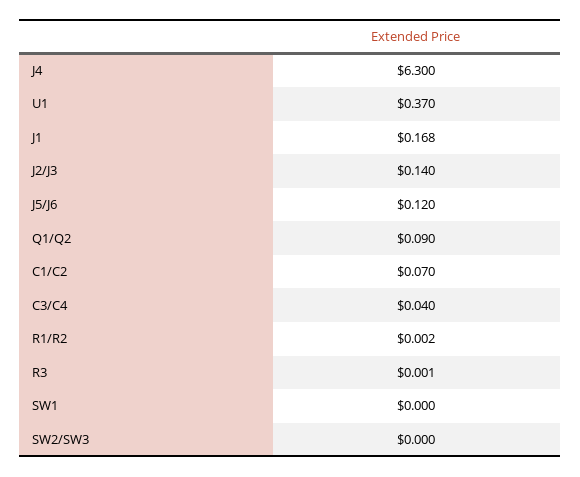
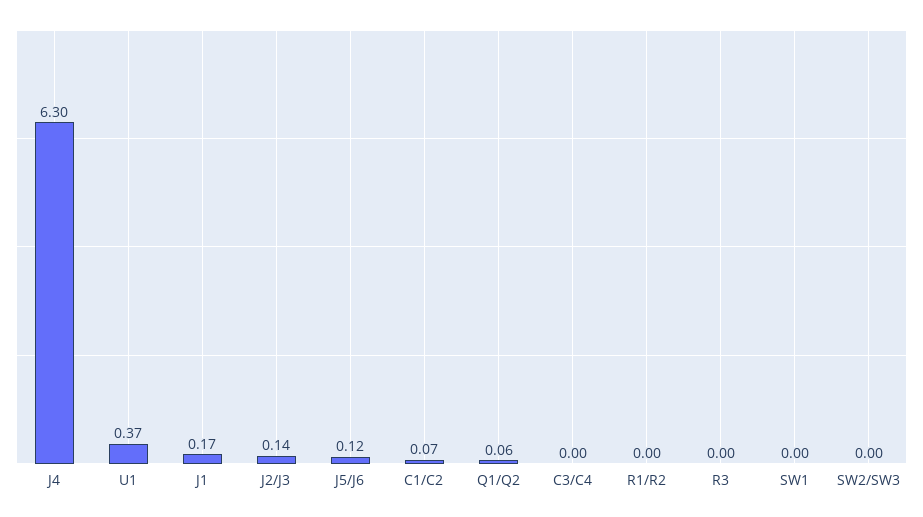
Q1/Q2: 0.09 -> 0.06
C3/C4: 0.04 -> 0

